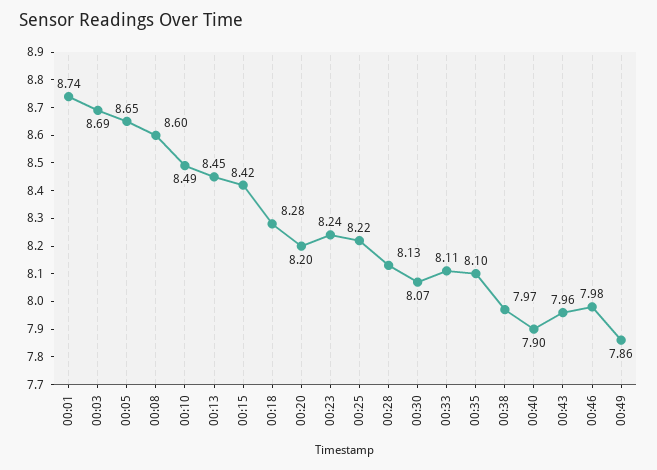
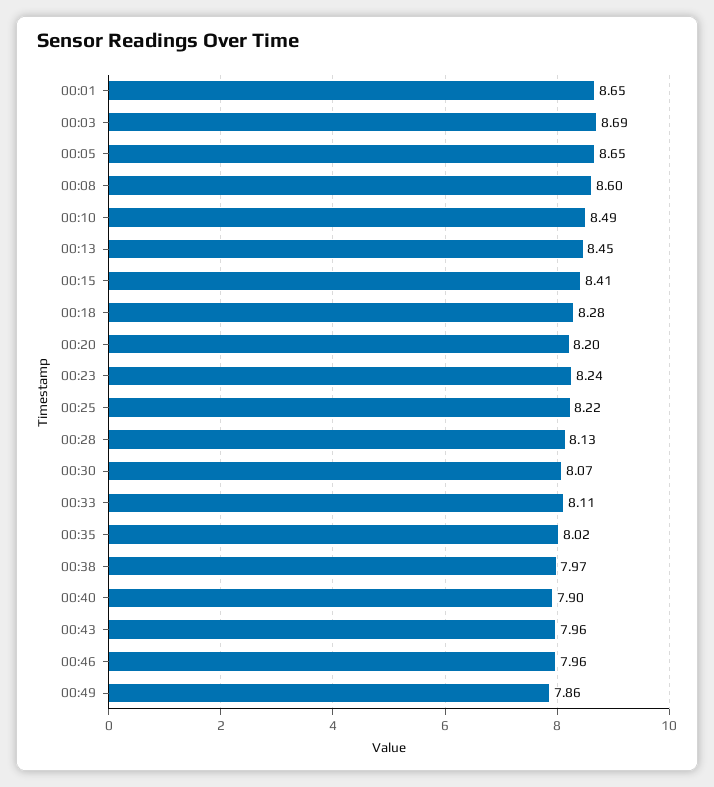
00:01: 8.74 -> 8.65
00:15: 8.42 -> 8.41
00:35: 8.1 -> 8.02
00:46: 7.98 -> 7.96

